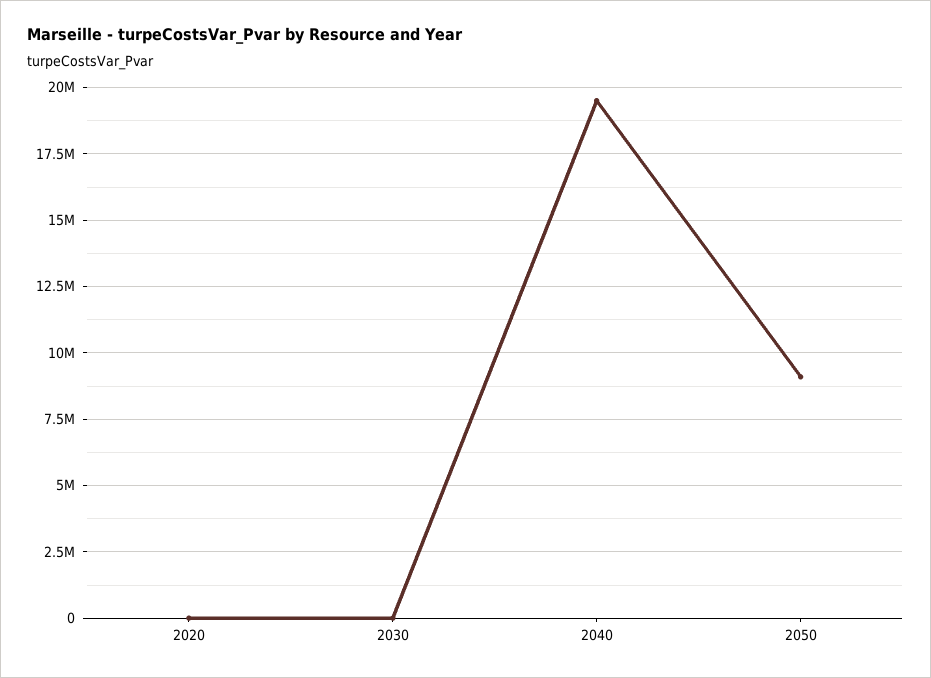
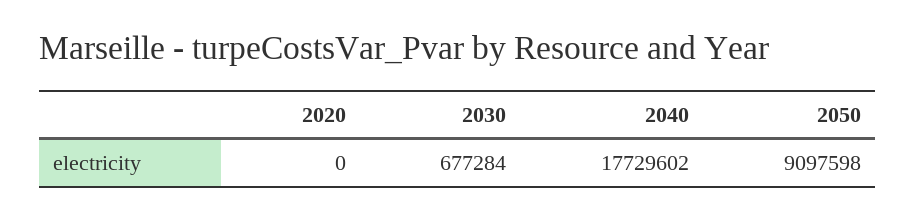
2030: 0 -> 677284
2040: 19500000 -> 17729602

